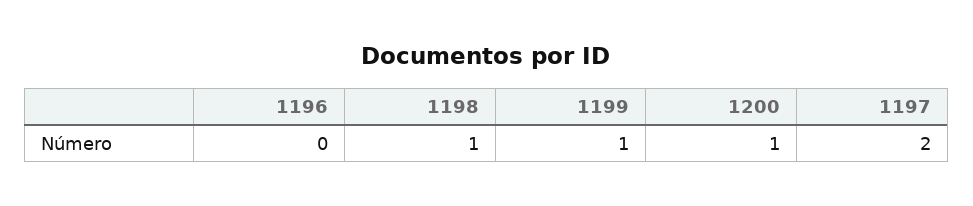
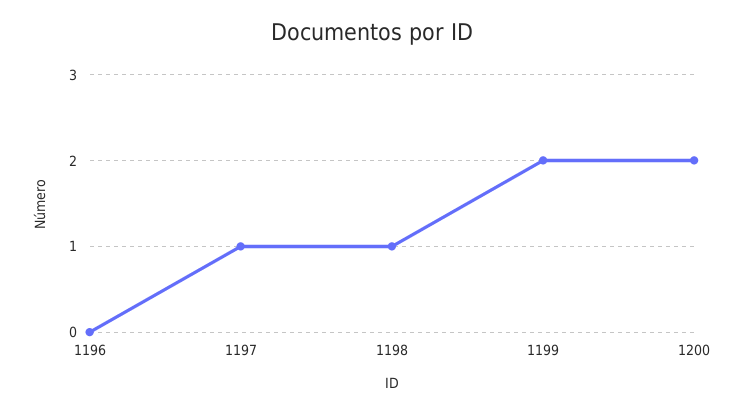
1199: 1 -> 2
1200: 1 -> 2
1197: 2 -> 1

